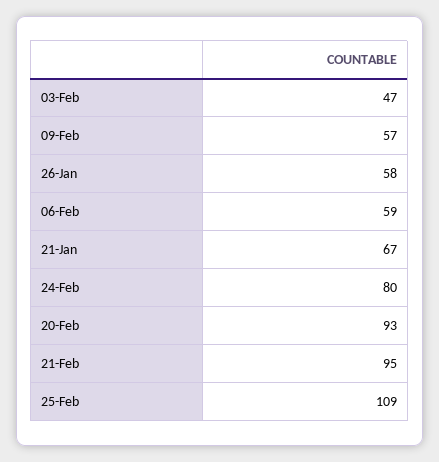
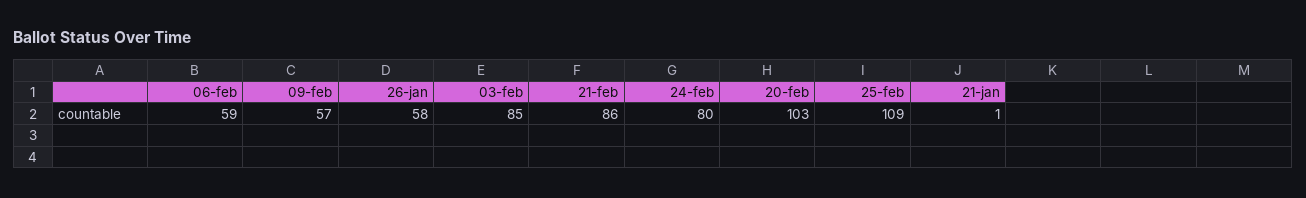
03-Feb: 47 -> 85
21-Jan: 67 -> 1
20-Feb: 93 -> 103
21-Feb: 95 -> 86

